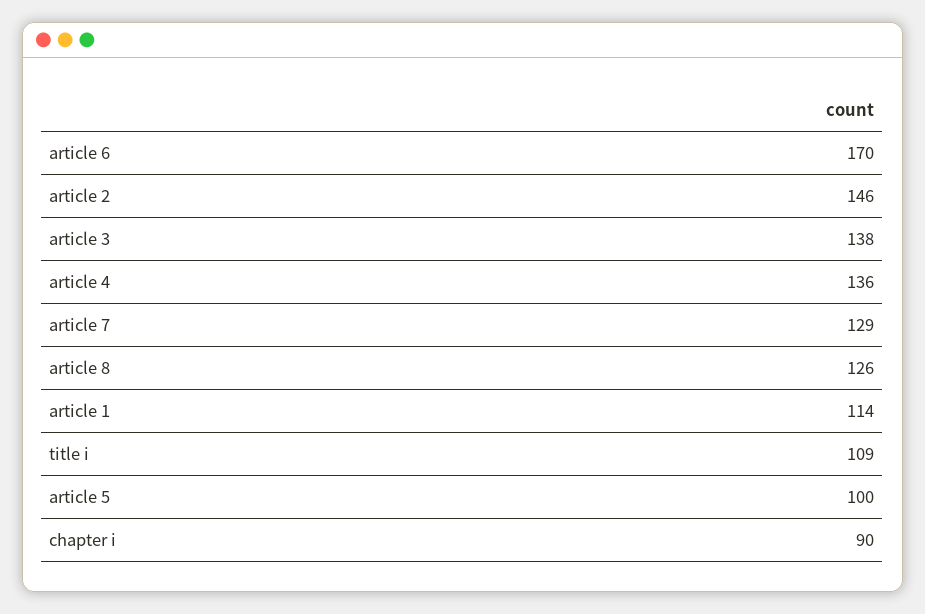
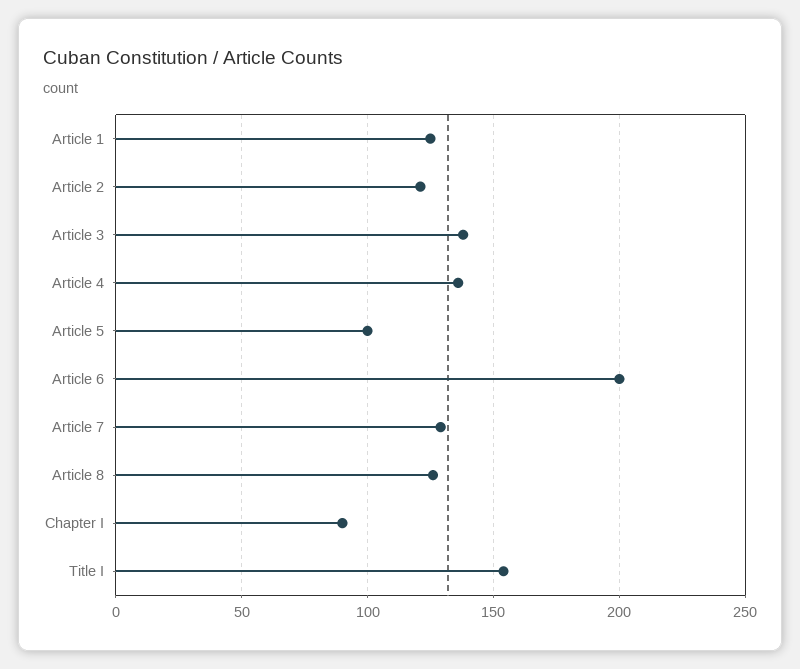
article 6: 170 -> 200
article 2: 146 -> 120
article 1: 114 -> 125
title i: 109 -> 155

